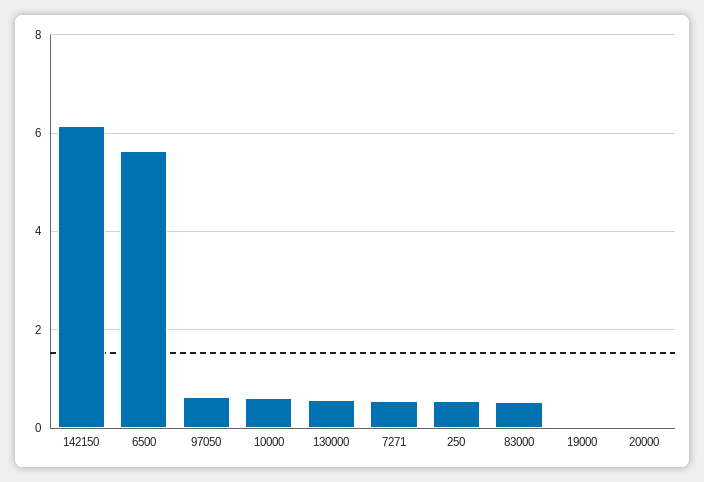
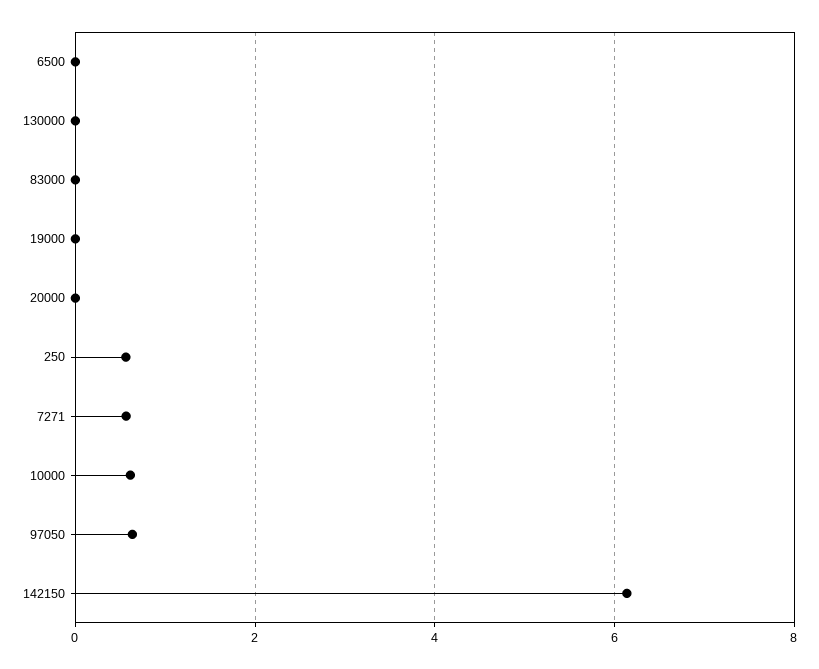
6500: 5.6 -> 0
130000: 0.6 -> 0
83000: 0.6 -> 0

